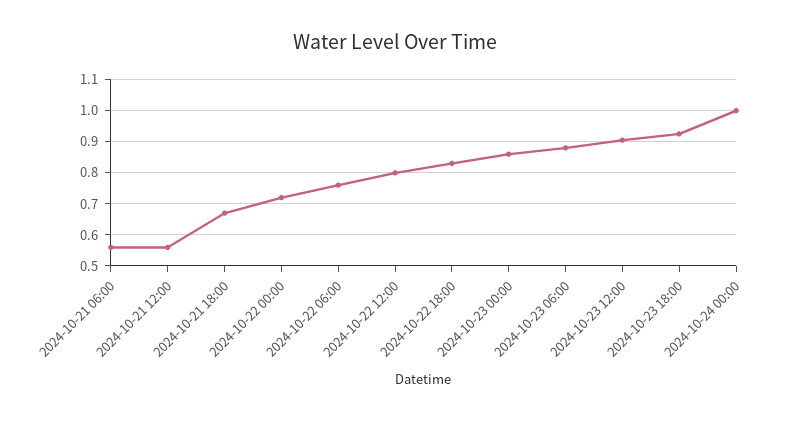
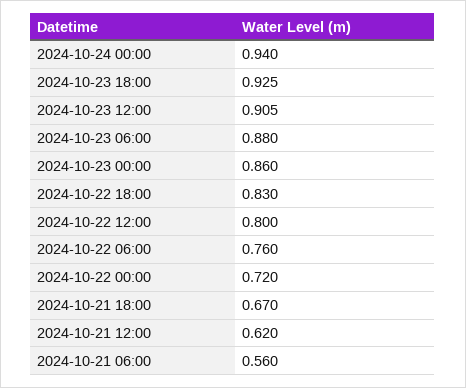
2024-10-21 12:00: 0.56 -> 0.62
2024-10-24 00:00: 1 -> 0.94

